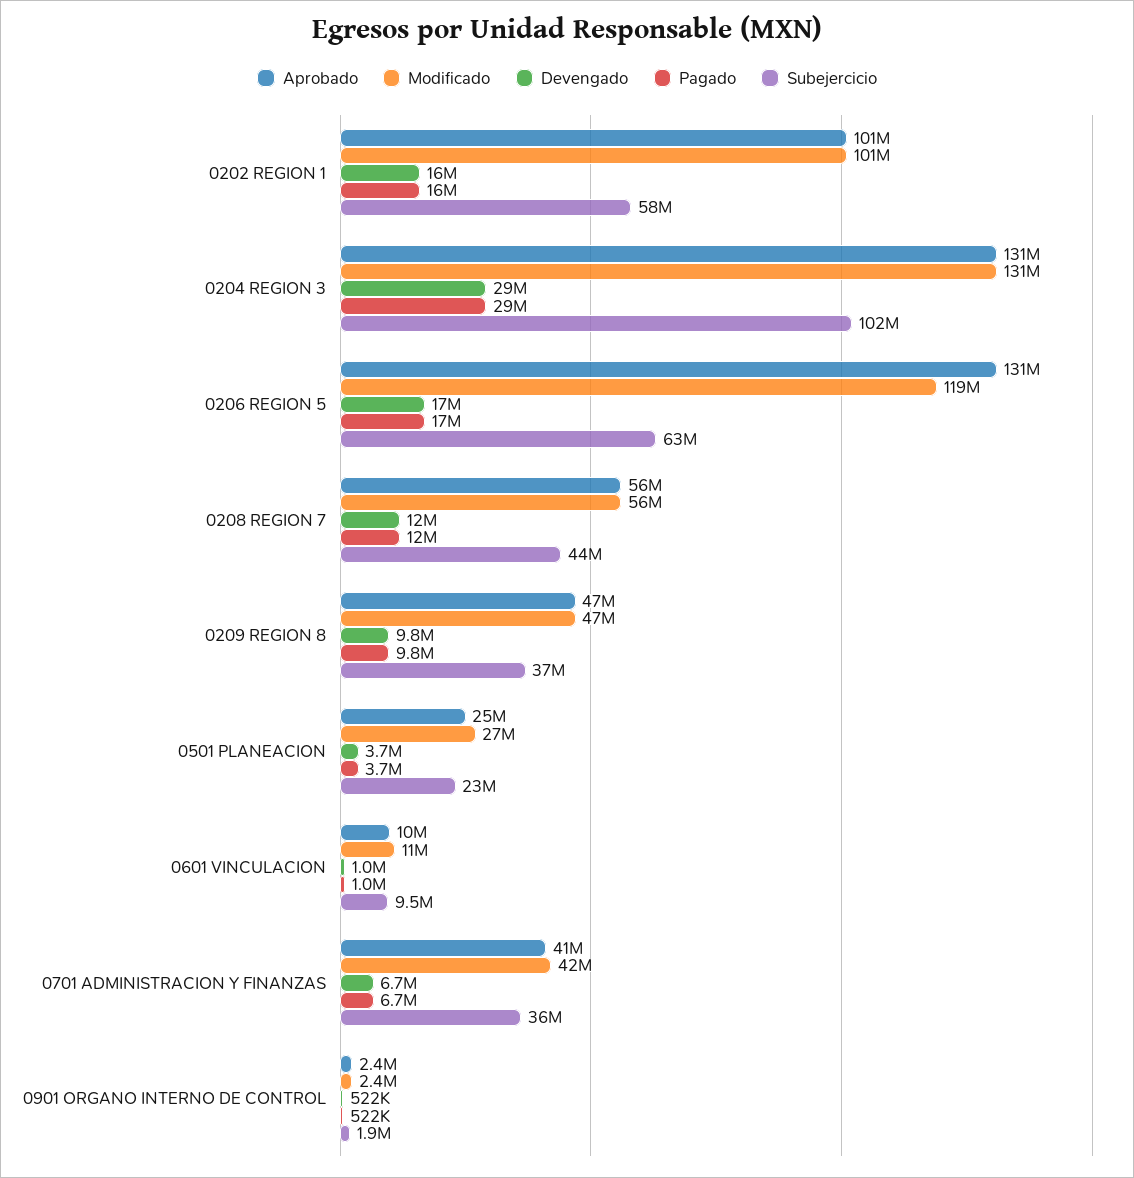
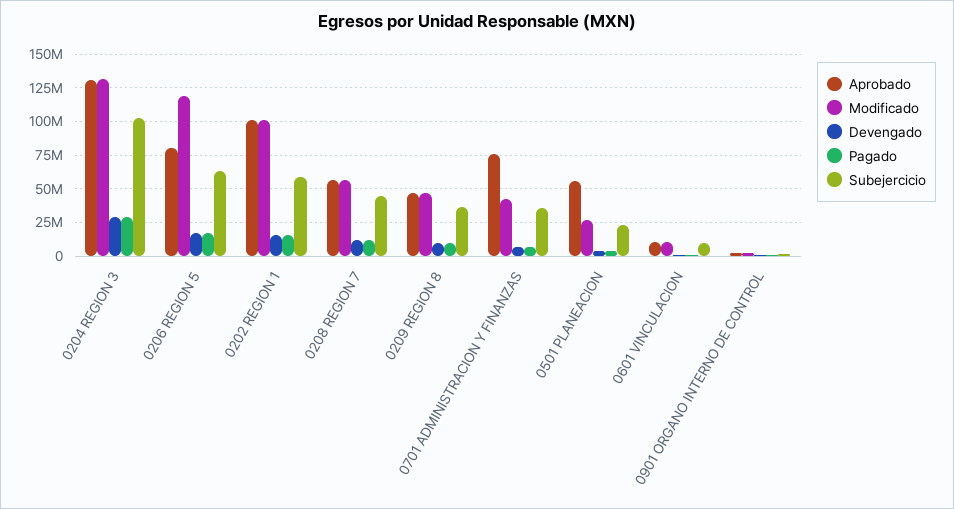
Aprobado, 0206 REGION 5: 131000000 -> 80000000
Aprobado, 0501 PLANEACION: 25000000 -> 55000000
Aprobado, 0701 ADMINISTRACION Y FINANZAS: 41000000 -> 75000000

